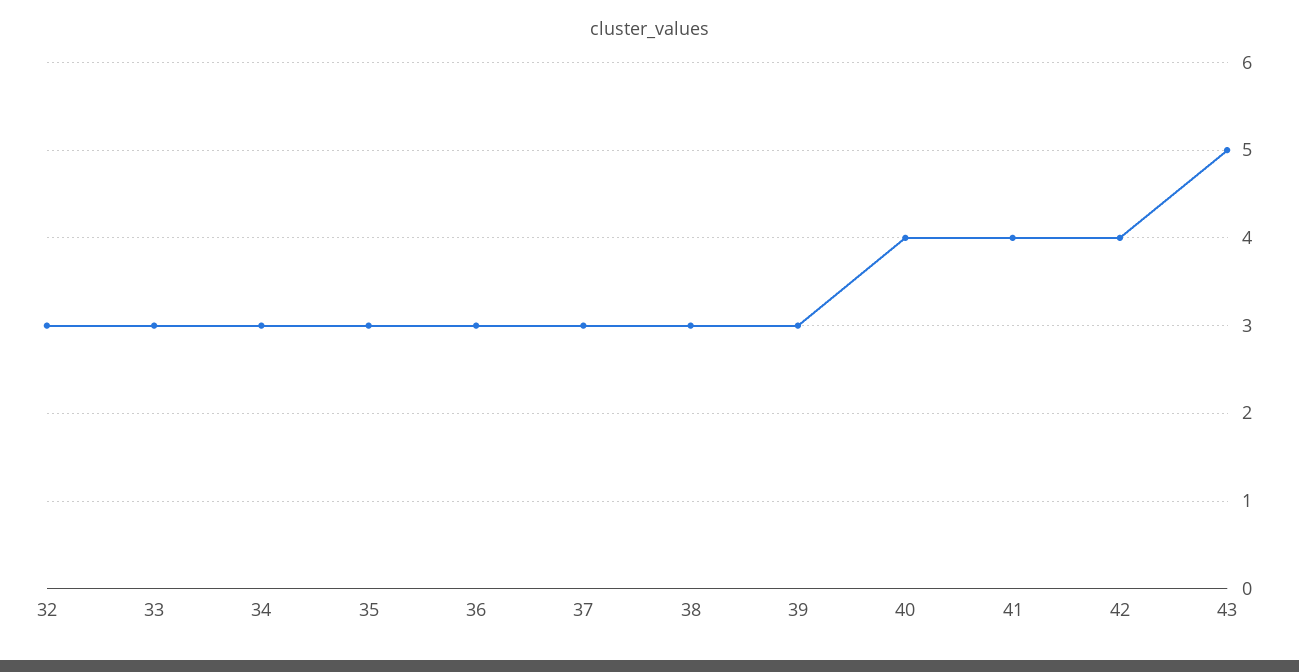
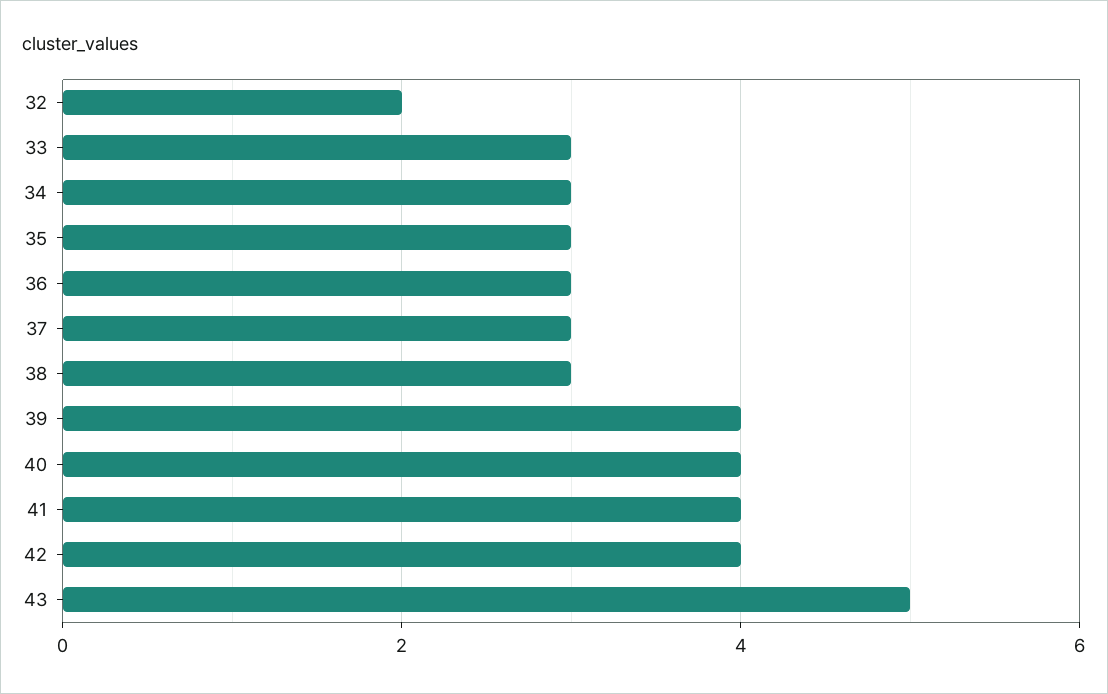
32: 3 -> 2
39: 3 -> 4

